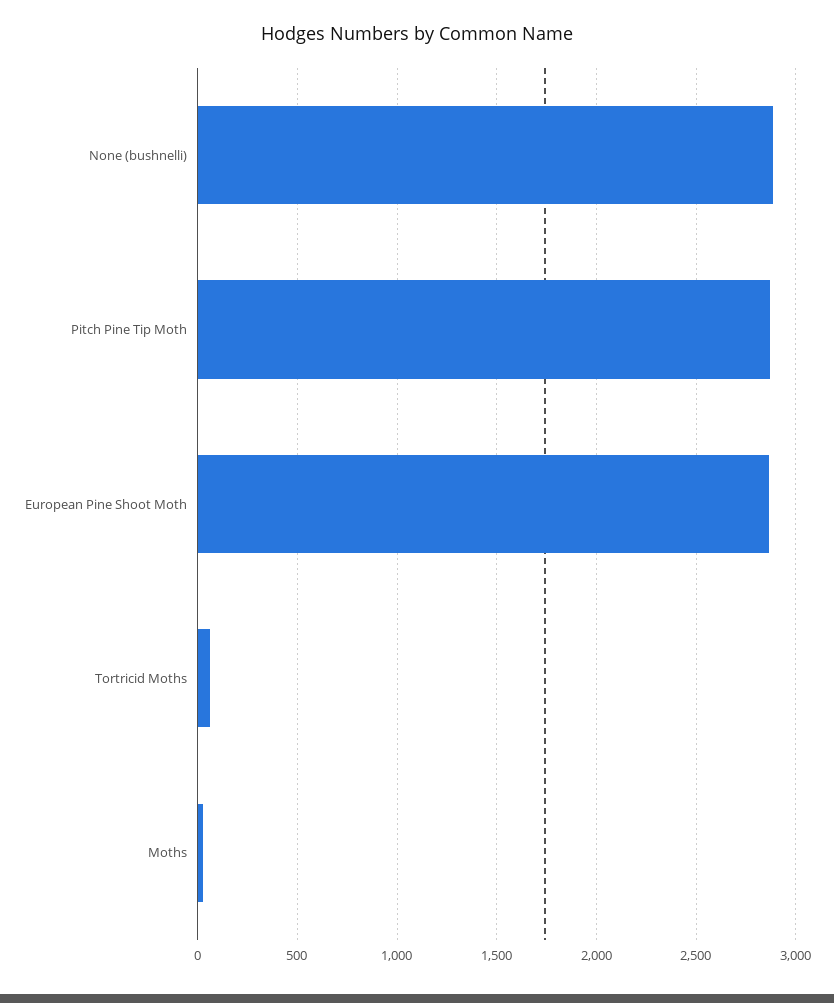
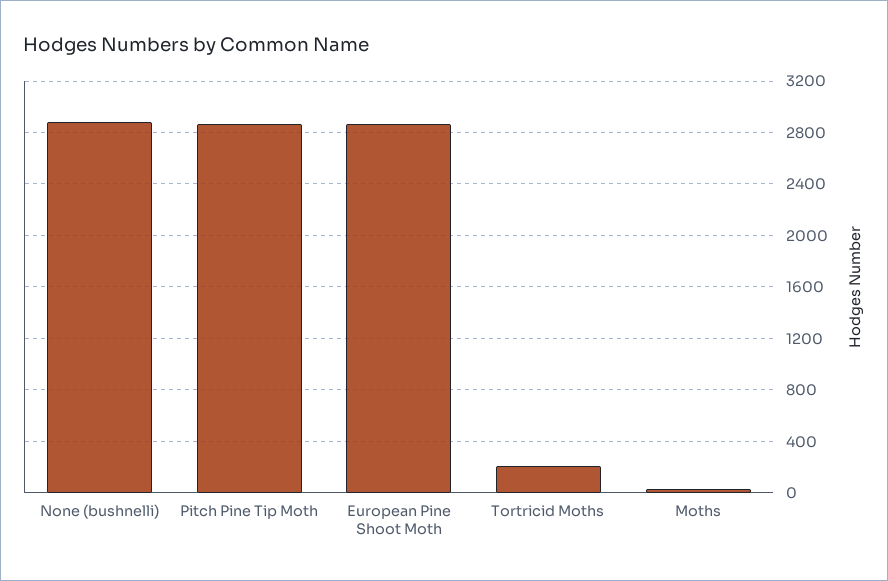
Tortricid Moths: 50 -> 200

